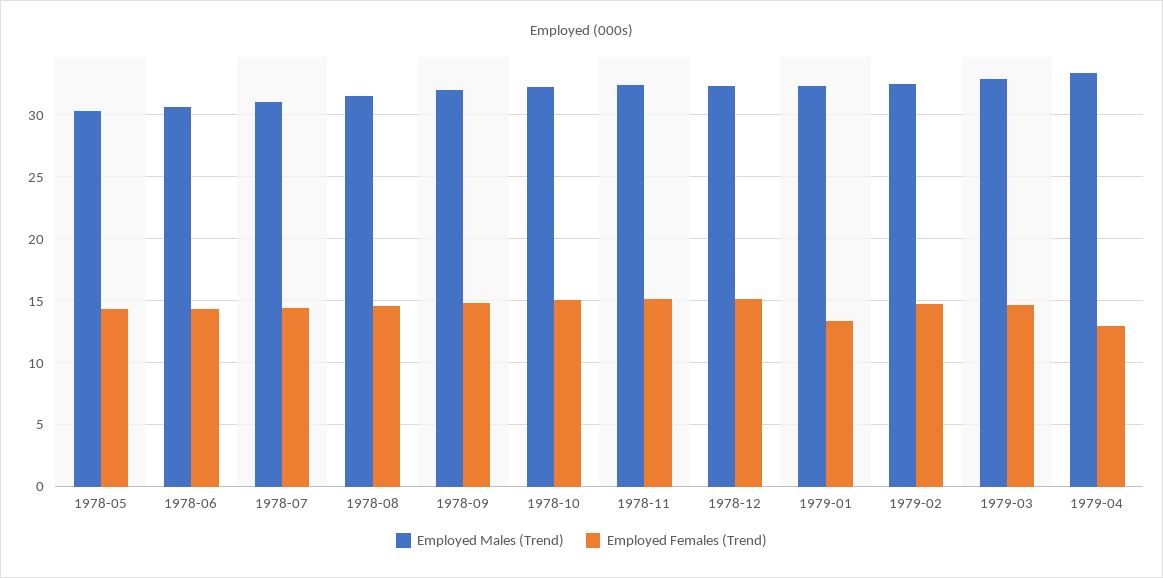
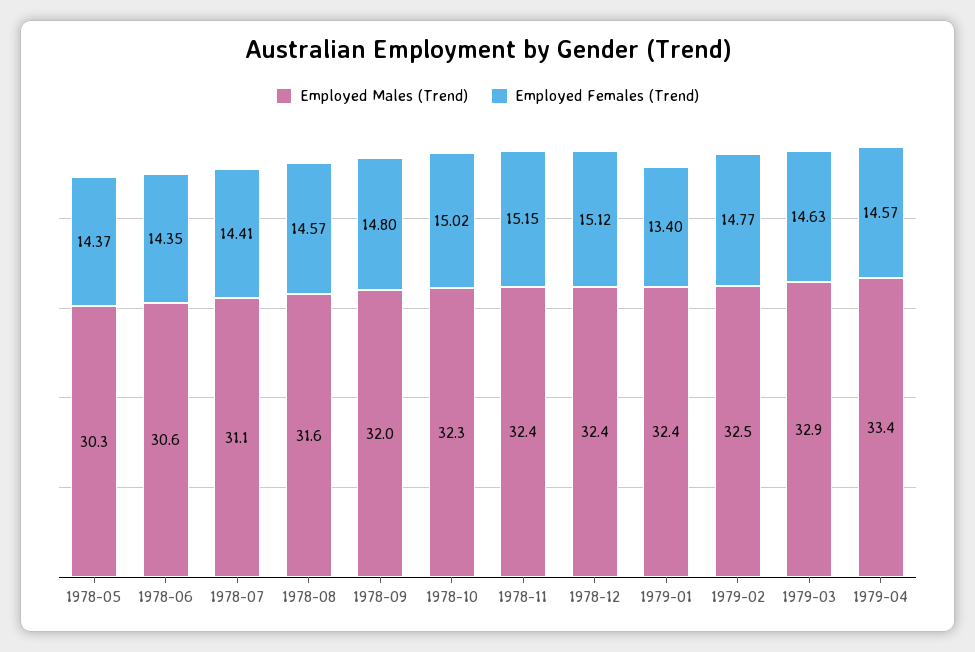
Employed Females (Trend), 1979-04: 13 -> 14.57

